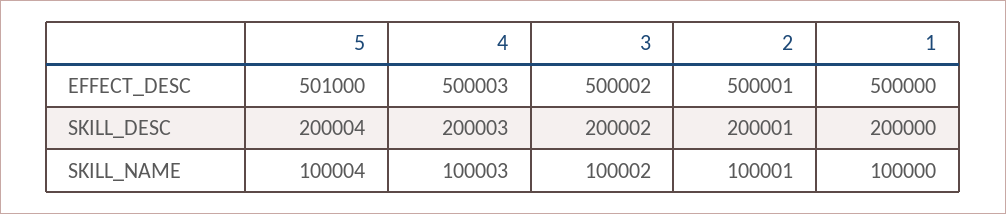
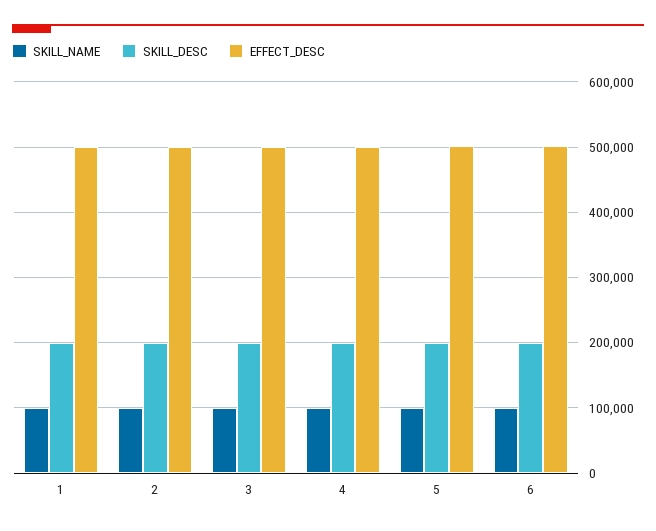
SKILL_NAME, 6: none -> 100000
SKILL_DESC, 6: none -> 200000
EFFECT_DESC, 6: none -> 500000

